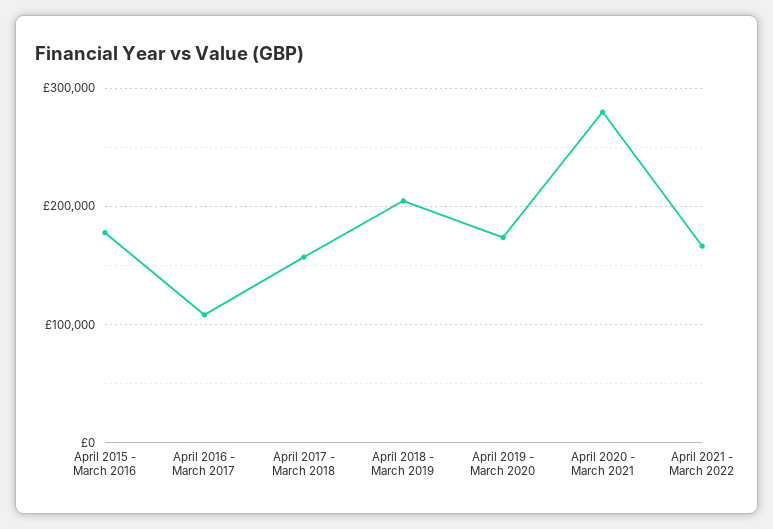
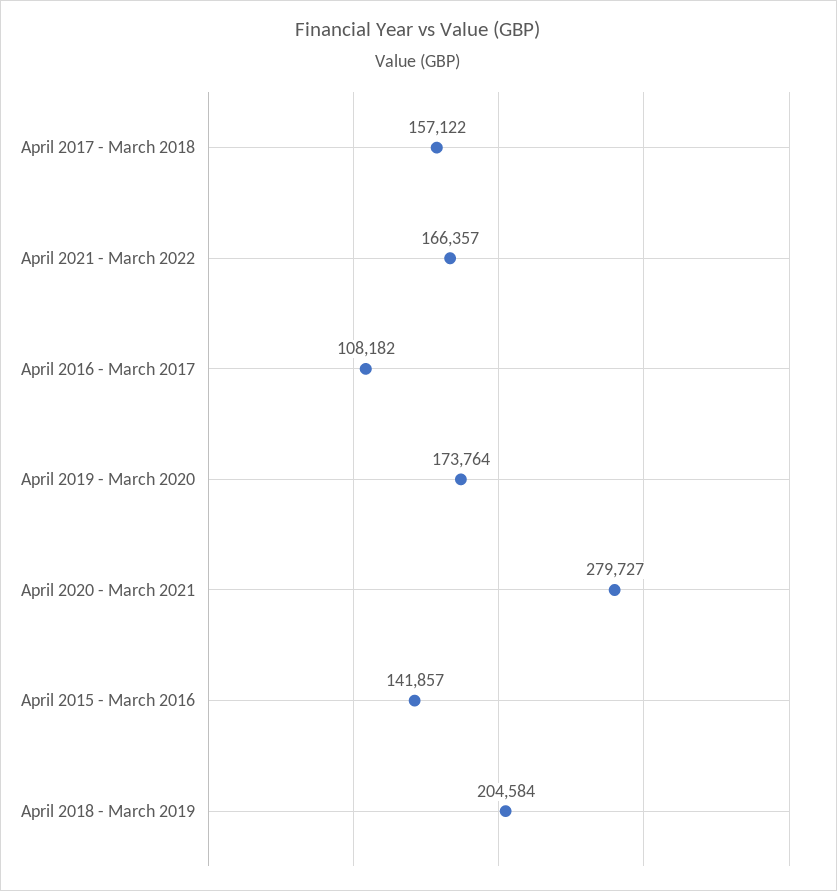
April 2015 - March 2016: 180000 -> 141857

